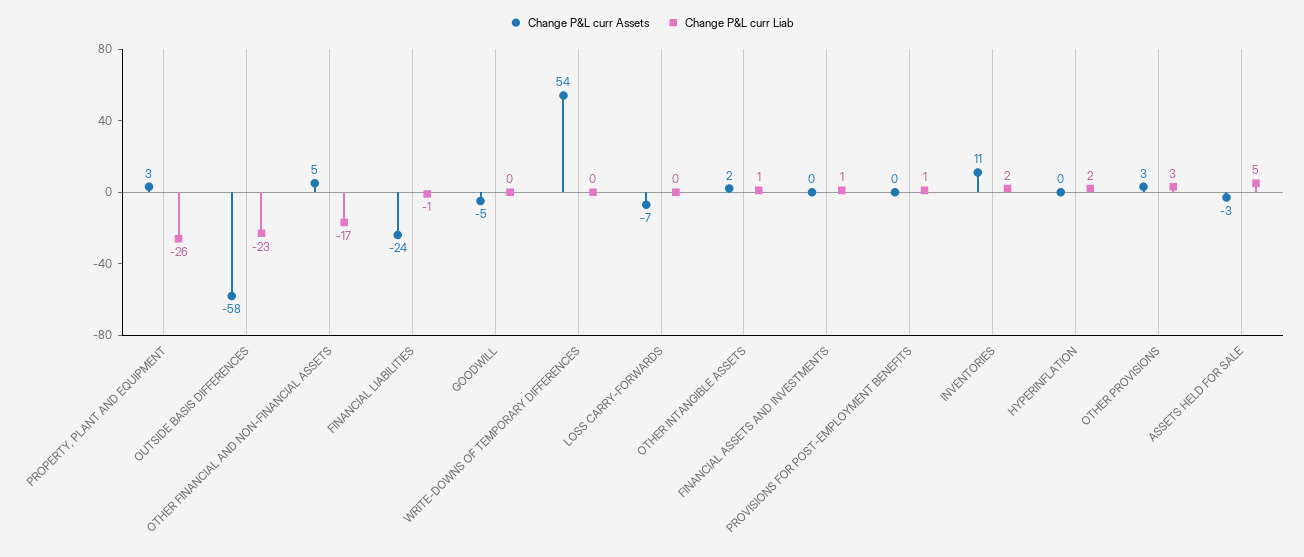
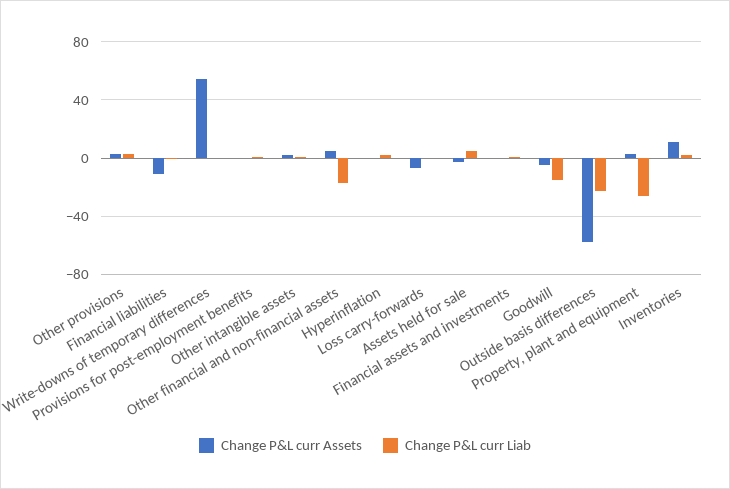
Change P&L curr Assets, FINANCIAL LIABILITIES: -24 -> -10
Change P&L curr Liab, GOODWILL: 0 -> -15

